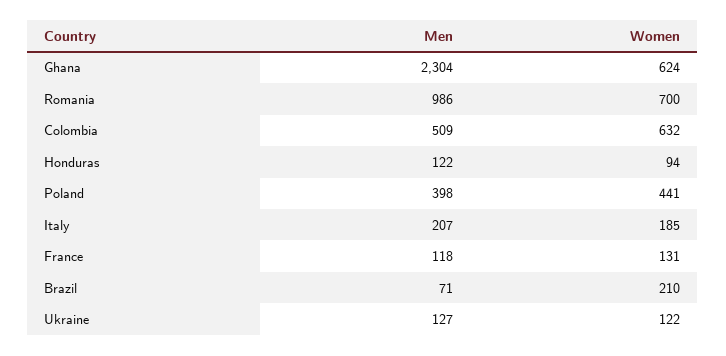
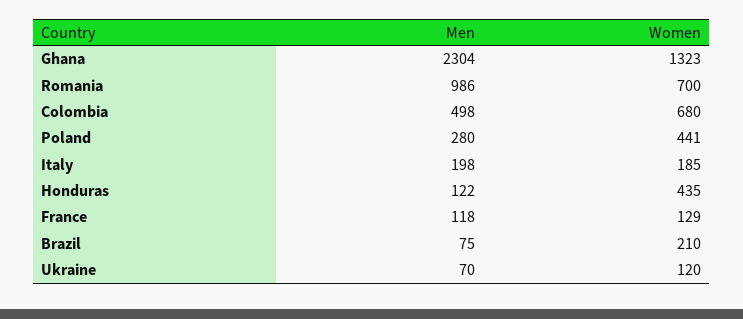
Women, Ghana: 624 -> 1323
Men, Colombia: 509 -> 498
Women, Colombia: 632 -> 680
Women, Honduras: 94 -> 435
Men, Poland: 398 -> 280
Men, Italy: 207 -> 198
Women, France: 131 -> 129
Men, Brazil: 71 -> 75
Men, Ukraine: 127 -> 70
Women, Ukraine: 122 -> 120

